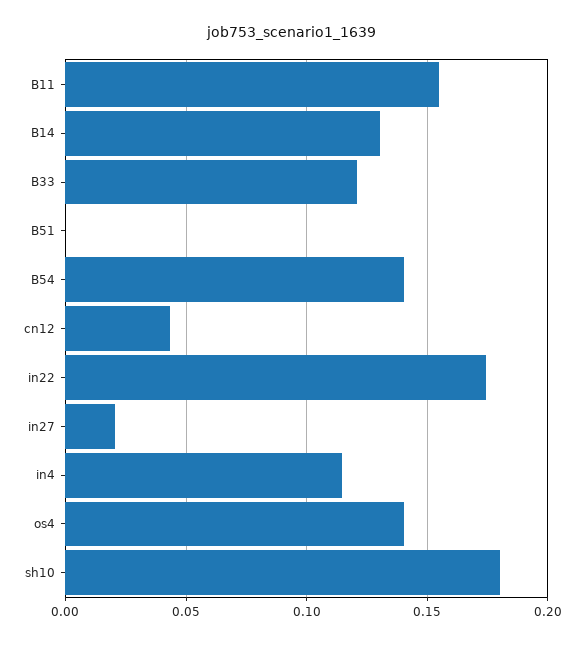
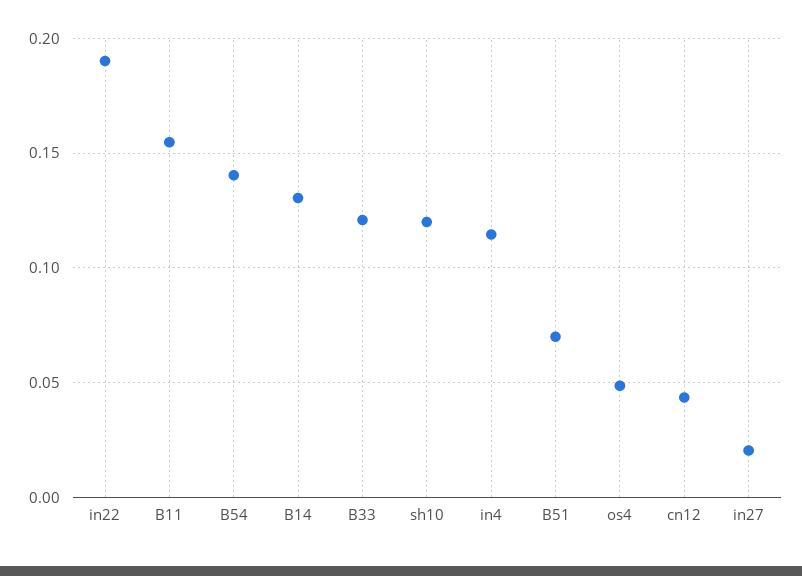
B51: 0 -> 0.07
in22: 0.175 -> 0.19
os4: 0.14 -> 0.05
sh10: 0.18 -> 0.12

